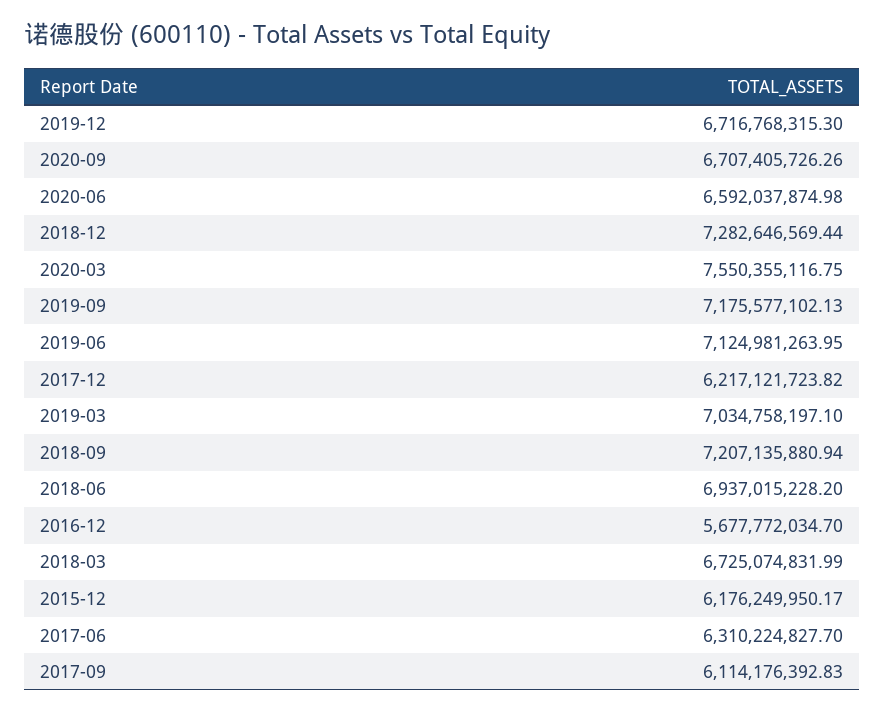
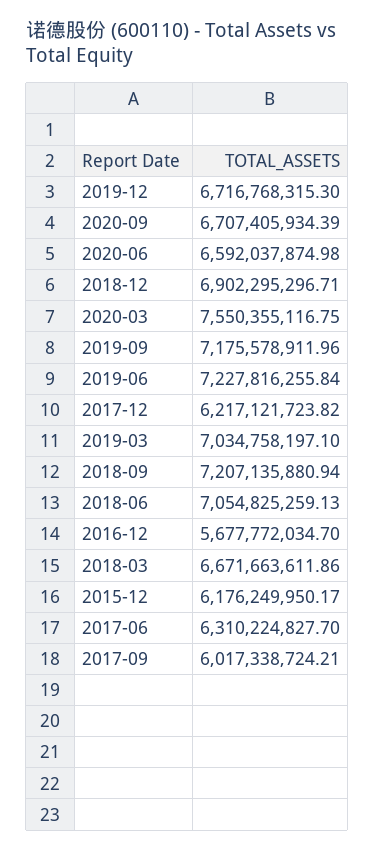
2020-09: 6707405726.26 -> 6707405934.39
2018-12: 7282646569.44 -> 6902295296.71
2019-09: 7175577102.13 -> 7175578911.96
2019-06: 7124981263.95 -> 7227816255.84
2018-06: 6937015228.2 -> 7054825259.13
2018-03: 6725074831.99 -> 6671663611.86
2017-09: 6114176392.83 -> 6017338724.21

